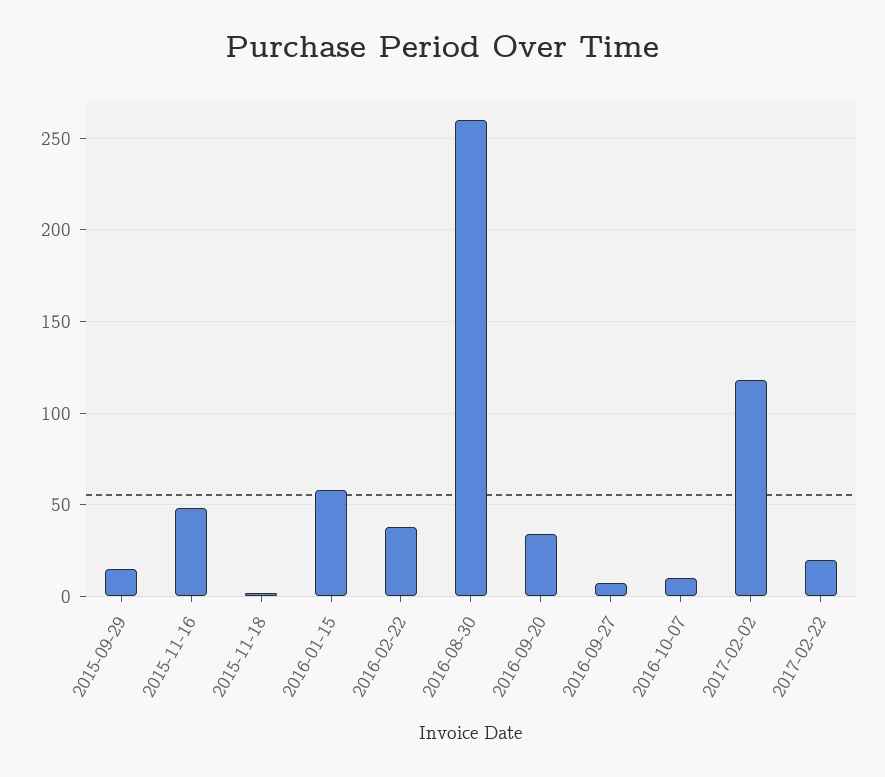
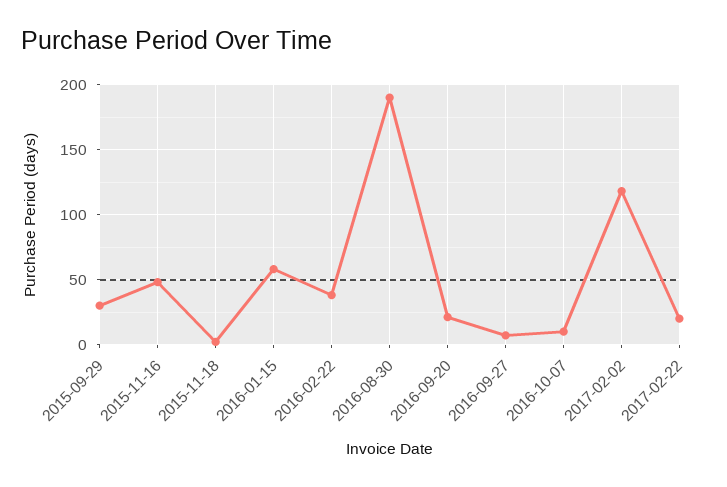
2015-09-29: 15 -> 30
2016-08-30: 260 -> 190
2016-09-20: 35 -> 20

